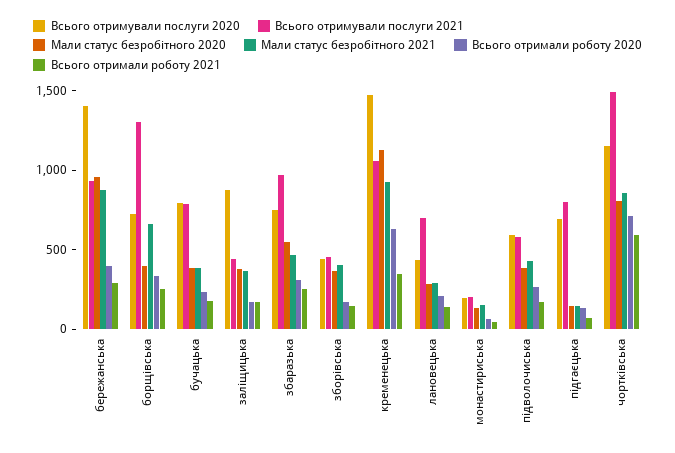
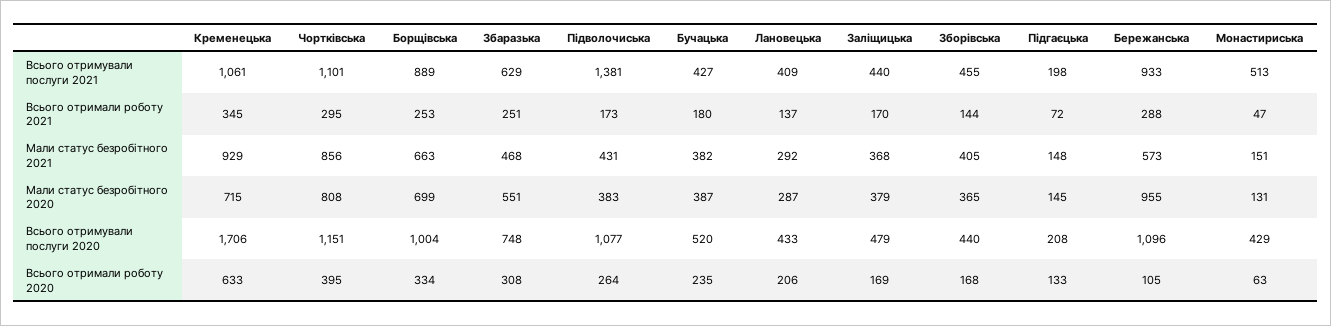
Всього отримували послуги 2020, бережанська: 1400 -> 1096
Мали статус безробітного 2021, бережанська: 900 -> 573
Всього отримали роботу 2020, бережанська: 400 -> 105
Всього отримували послуги 2020, борщівська: 700 -> 1004
Всього отримували послуги 2021, борщівська: 1300 -> 889
Мали статус безробітного 2020, борщівська: 400 -> 699
Всього отримували послуги 2020, бучацька: 800 -> 520
Всього отримували послуги 2021, бучацька: 800 -> 427
Всього отримували послуги 2020, заліщицька: 900 -> 479
Всього отримували послуги 2021, збаразька: 1000 -> 629
Всього отримували послуги 2020, кременецька: 1500 -> 1706
Мали статус безробітного 2020, кременецька: 1100 -> 715
Всього отримували послуги 2021, лановецька: 700 -> 409
Всього отримували послуги 2020, монастириська: 200 -> 429
Всього отримували послуги 2021, монастириська: 200 -> 513
Всього отримували послуги 2020, підволочиська: 600 -> 1077
Всього отримували послуги 2021, підволочиська: 600 -> 1381
Всього отримували послуги 2020, підгаєцька: 700 -> 208
Всього отримували послуги 2021, підгаєцька: 800 -> 198
Всього отримували послуги 2021, чортківська: 1500 -> 1101
Всього отримали роботу 2020, чортківська: 700 -> 395
Всього отримали роботу 2021, чортківська: 600 -> 295

